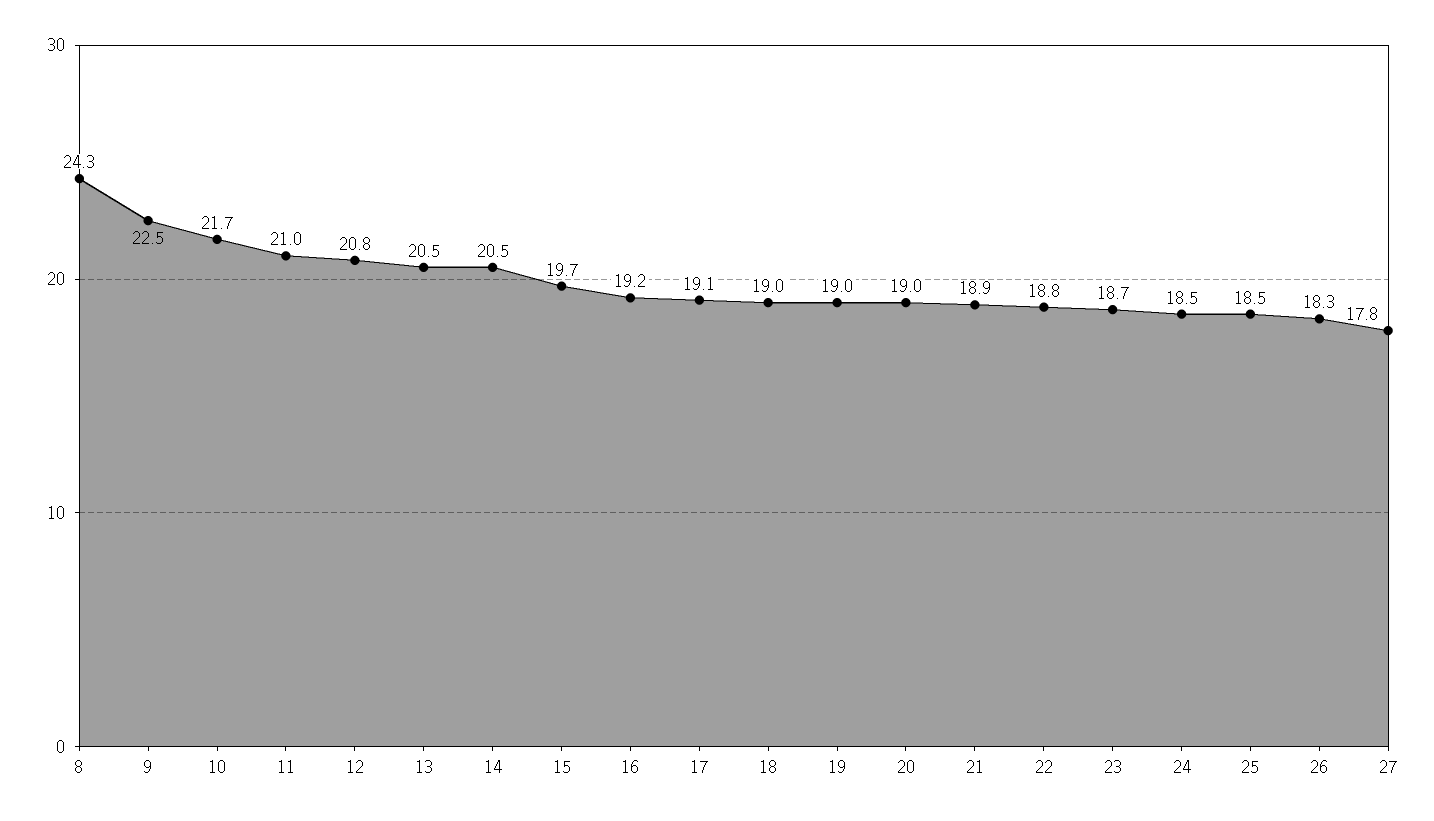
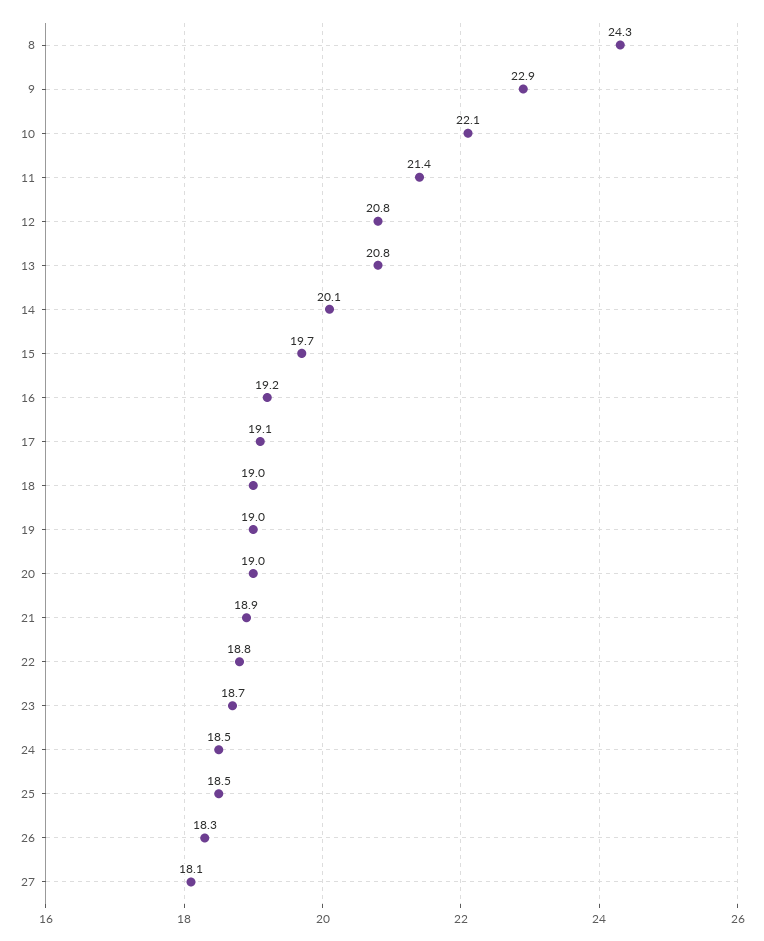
9: 22.5 -> 22.9
10: 21.7 -> 22.1
11: 21 -> 21.4
13: 20.5 -> 20.8
14: 20.5 -> 20.1
27: 17.8 -> 18.1

